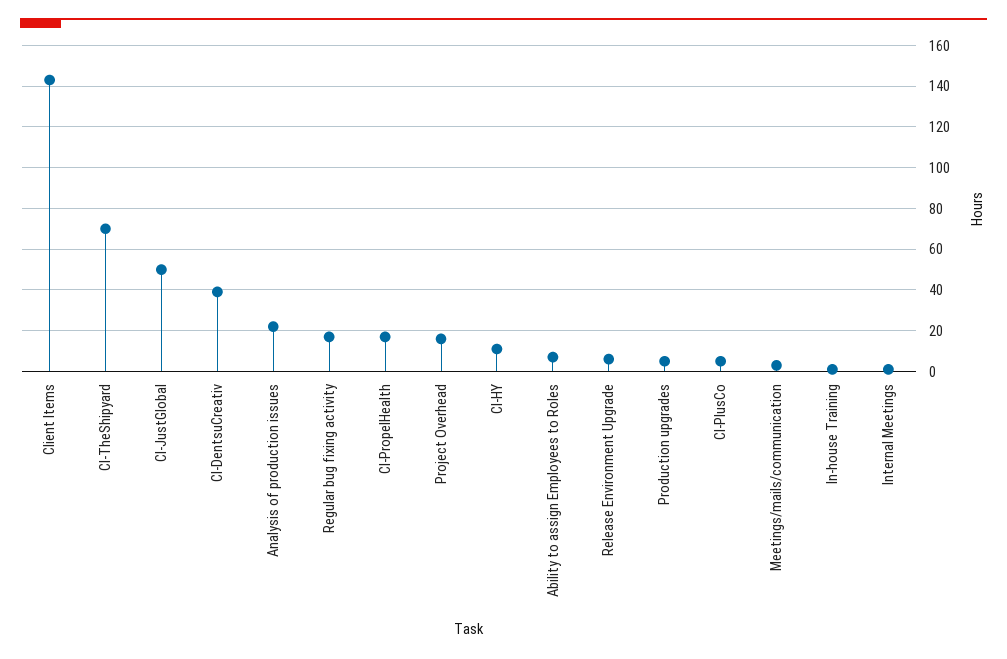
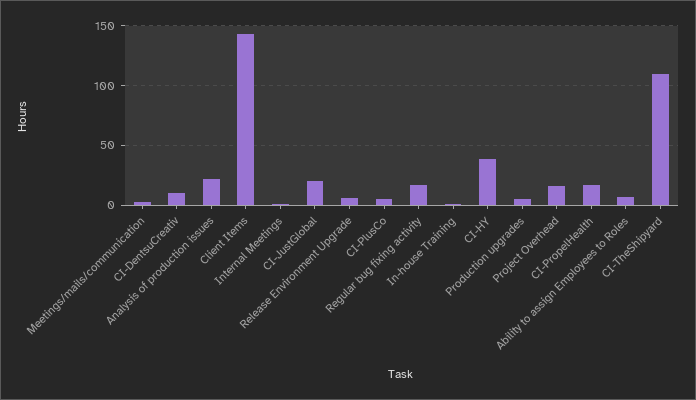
CI-TheShipyard: 70 -> 110
CI-JustGlobal: 50 -> 20
CI-DentsuCreativ: 40 -> 10
CI-HY: 10 -> 40

